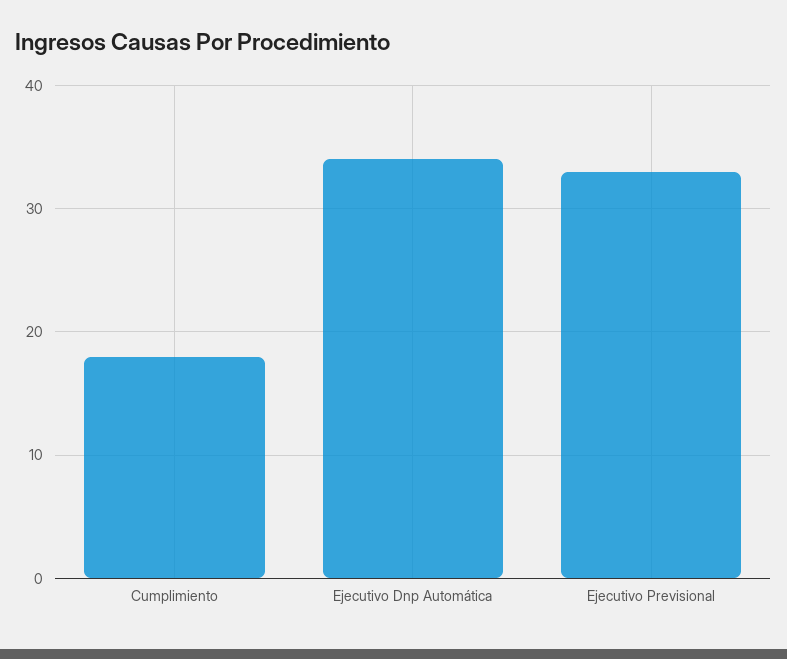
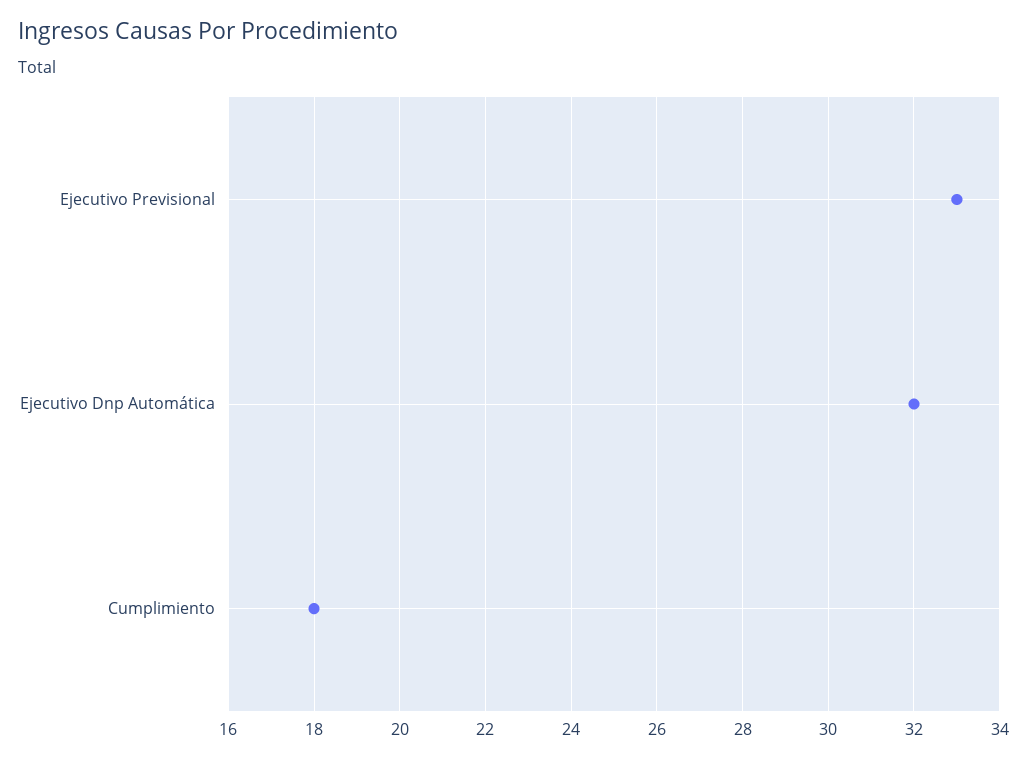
Ejecutivo Dnp Automática: 34 -> 32

